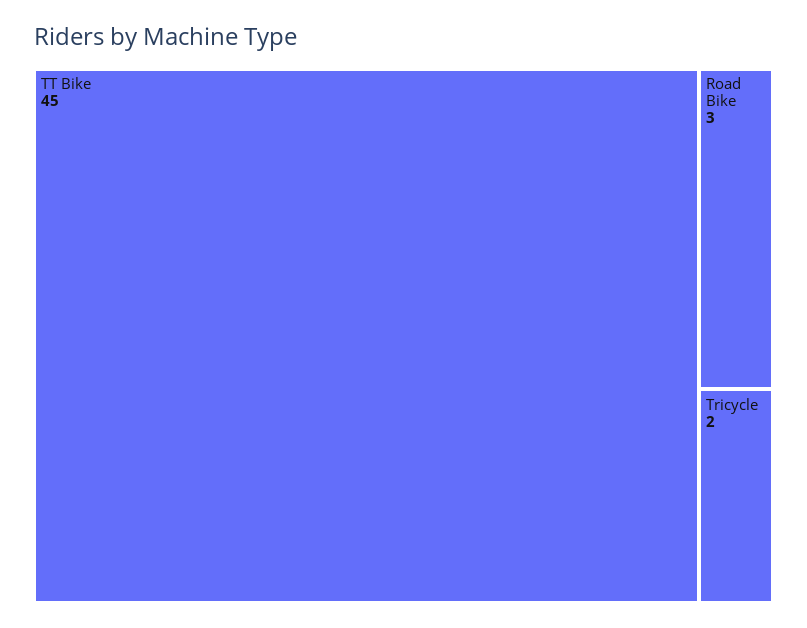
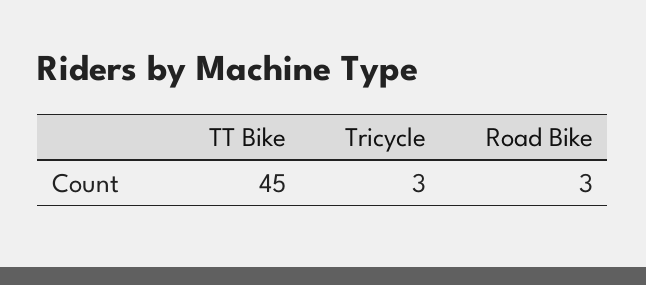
Tricycle: 2 -> 3

